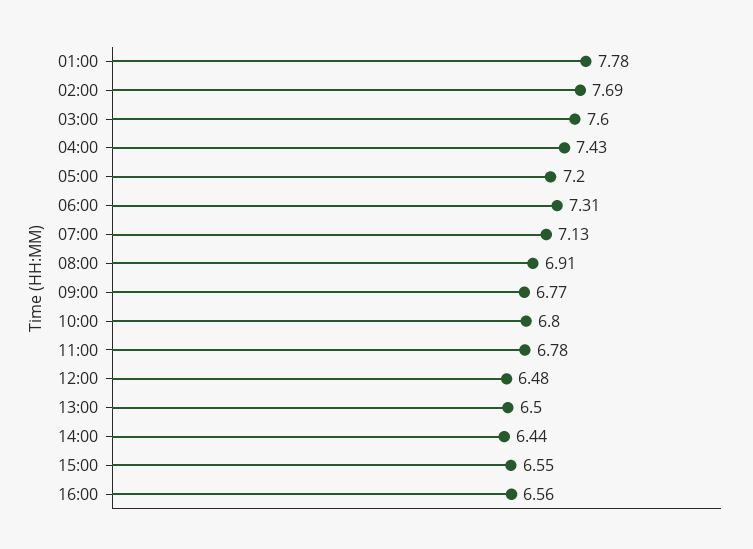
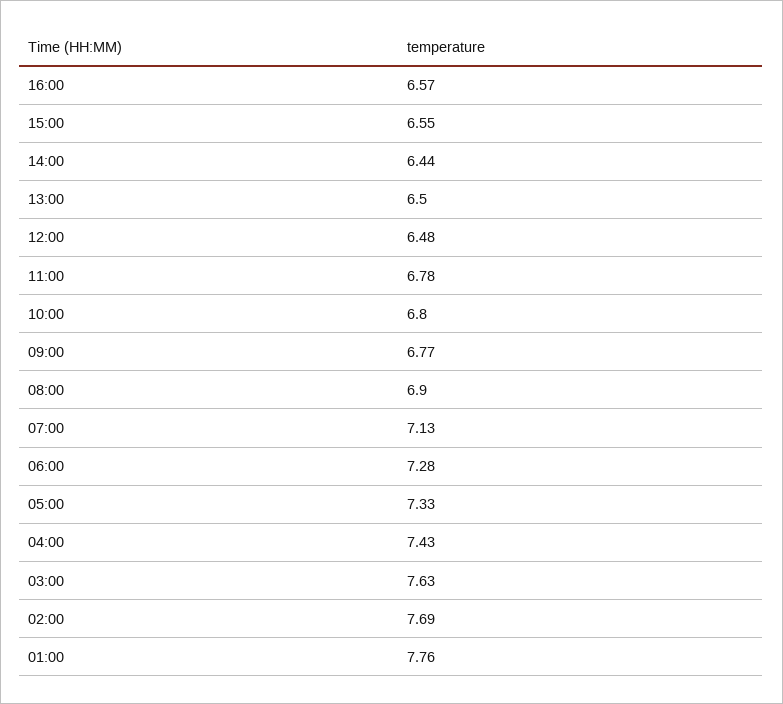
01:00: 7.78 -> 7.76
03:00: 7.6 -> 7.63
05:00: 7.2 -> 7.33
06:00: 7.31 -> 7.28
08:00: 6.91 -> 6.9
16:00: 6.56 -> 6.57

